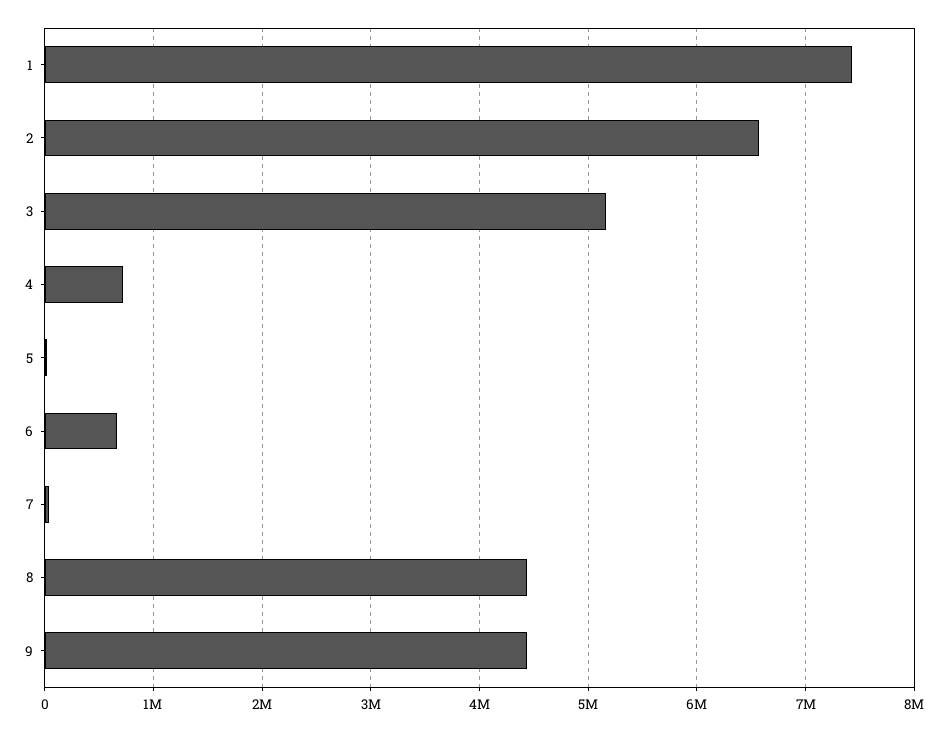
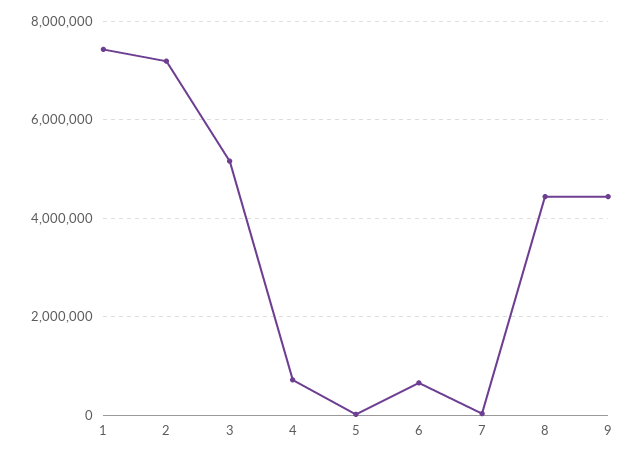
2: 6600000 -> 7200000

